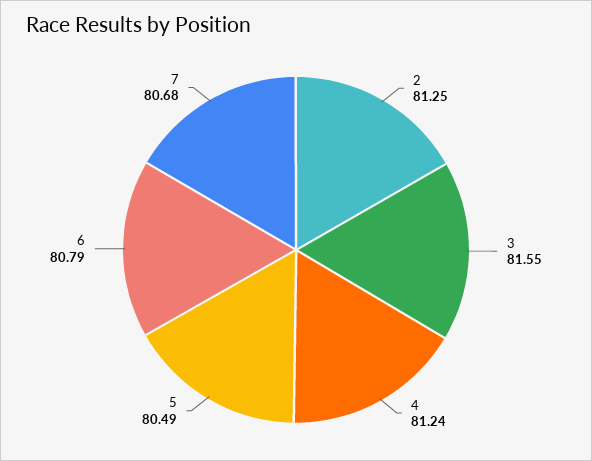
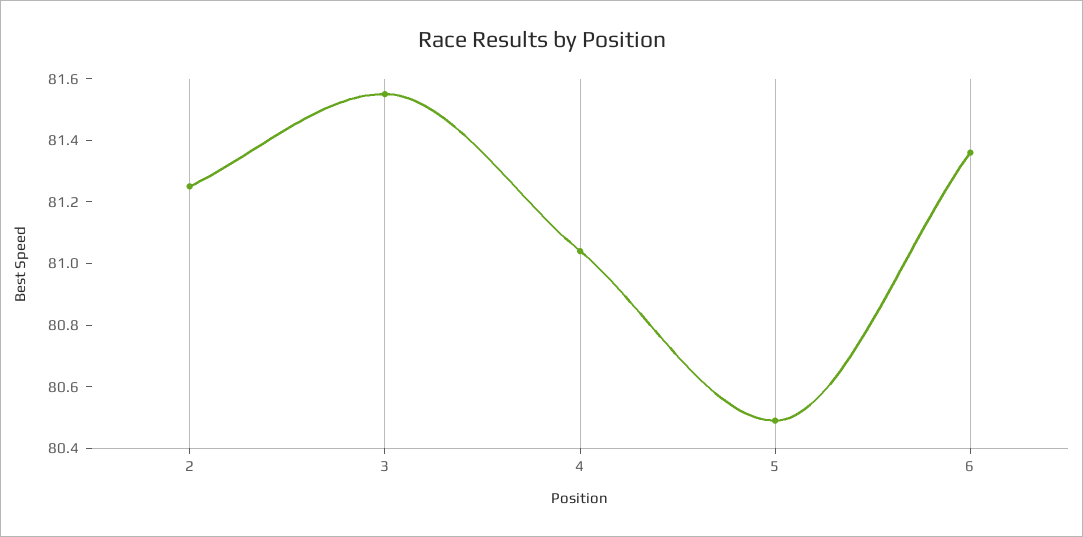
4: 81.24 -> 81.05
6: 80.79 -> 81.35
7: 80.68 -> none

